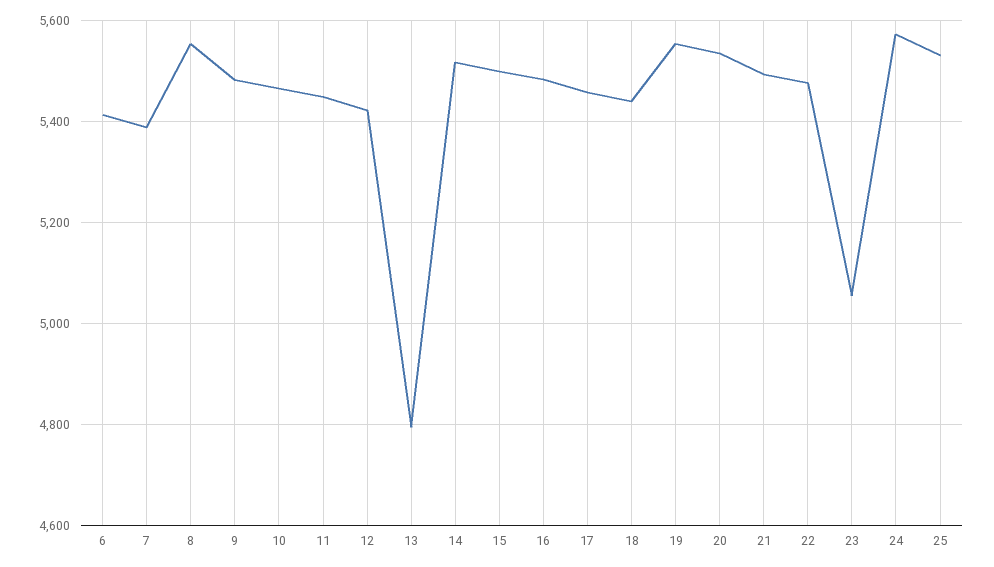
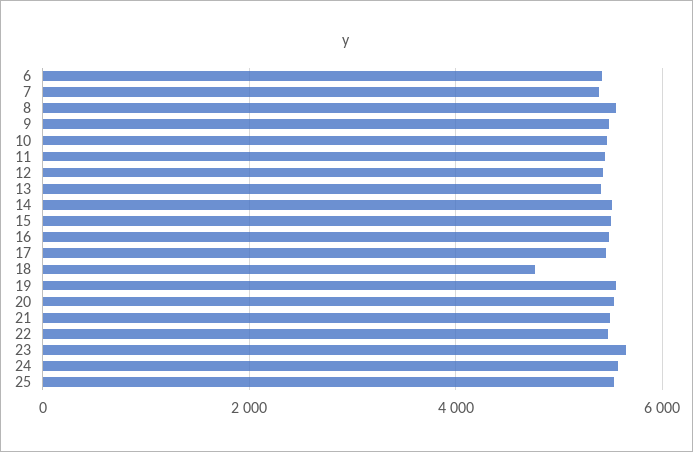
13: 4800 -> 5400
18: 5440 -> 4800
23: 5060 -> 5600

